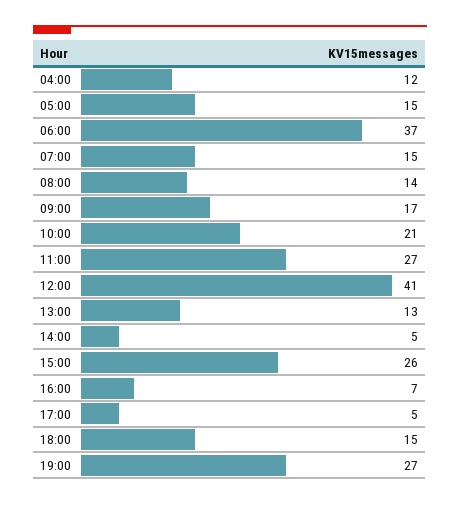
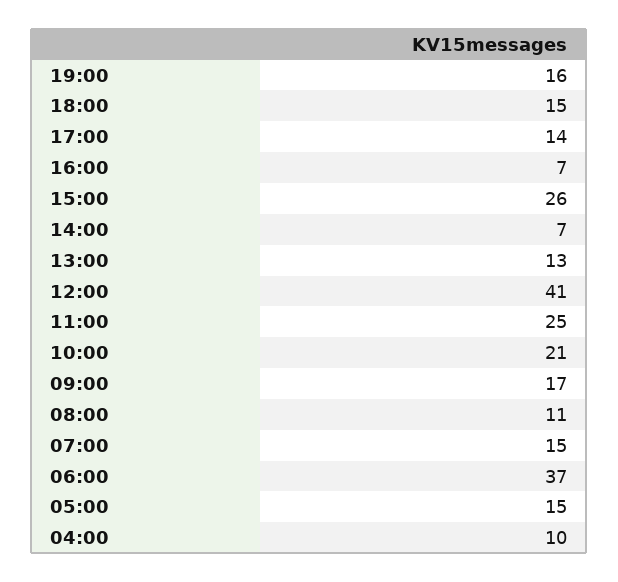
04:00: 12 -> 10
08:00: 14 -> 11
11:00: 27 -> 25
14:00: 5 -> 7
17:00: 5 -> 14
19:00: 27 -> 16

